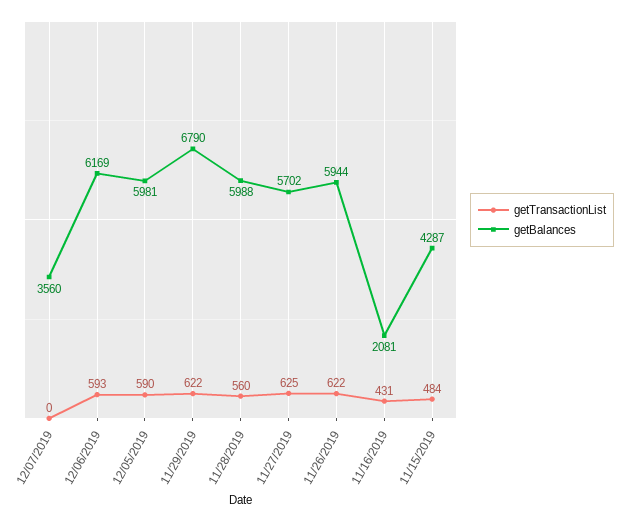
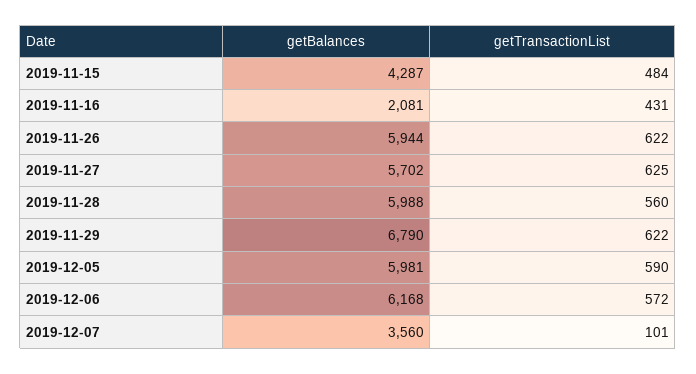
getTransactionList, 12/07/2019: 0 -> 101
getTransactionList, 12/06/2019: 593 -> 572
getBalances, 12/06/2019: 6169 -> 6168

